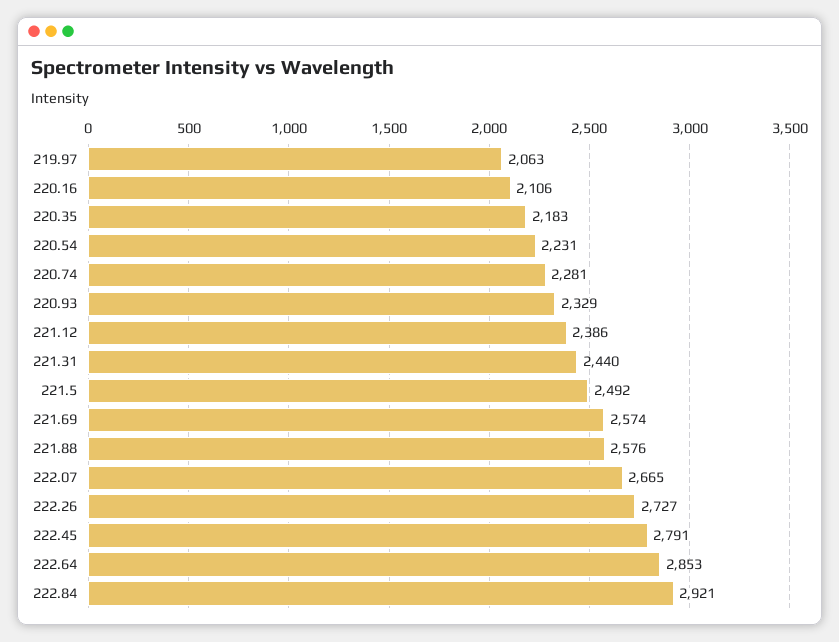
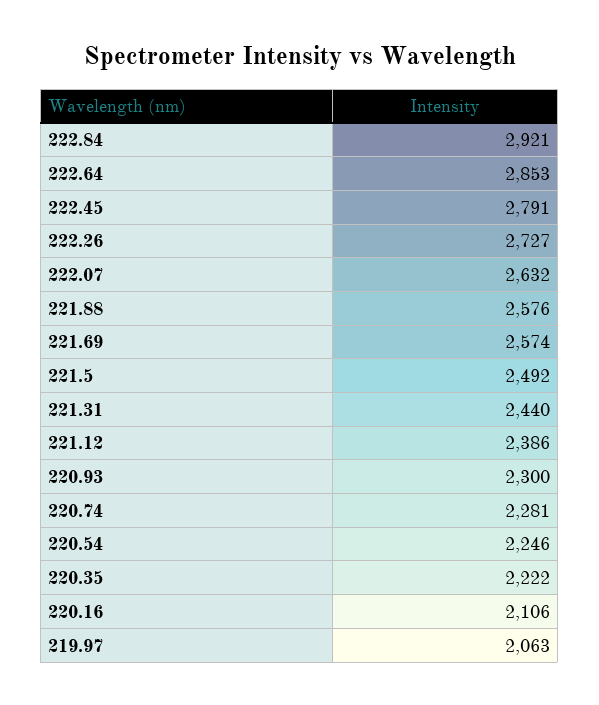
220.35: 2183 -> 2222
220.54: 2231 -> 2246
220.93: 2329 -> 2300
222.07: 2665 -> 2632

